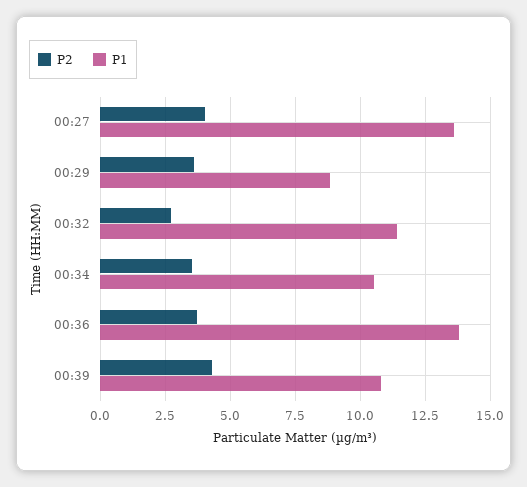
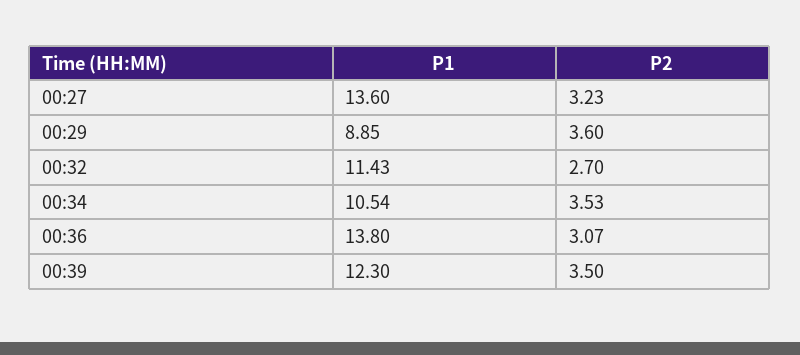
P2, 00:27: 4 -> 3.23
P2, 00:36: 3.75 -> 3.07
P2, 00:39: 4.25 -> 3.5
P1, 00:39: 10.75 -> 12.3

